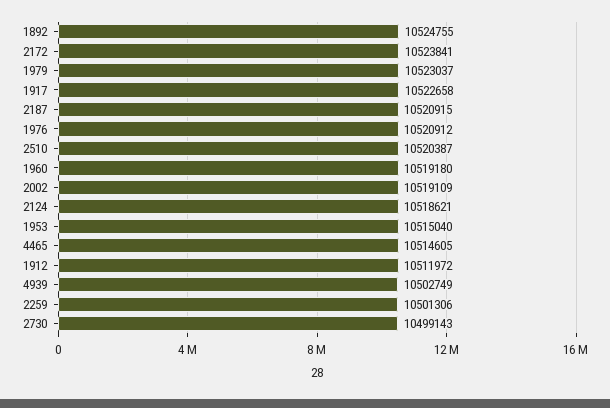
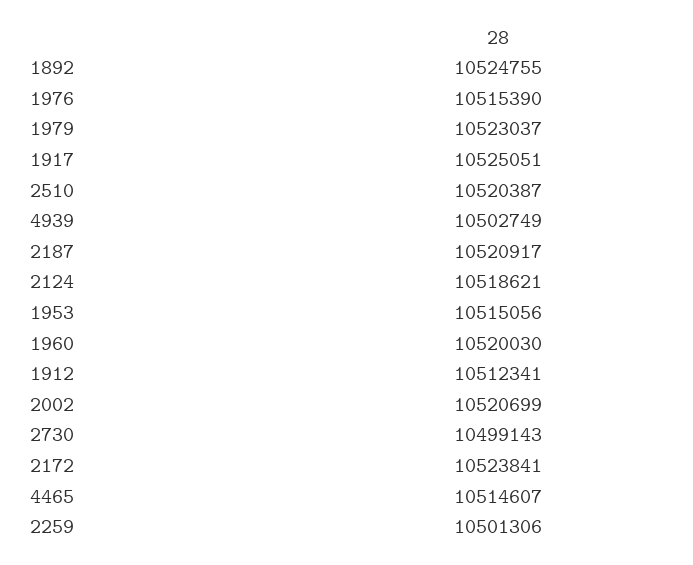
1917: 10522658 -> 10525051
2187: 10520915 -> 10520917
1976: 10520912 -> 10515390
1960: 10519180 -> 10520030
2002: 10519109 -> 10520699
1953: 10515040 -> 10515056
4465: 10514605 -> 10514607
1912: 10511972 -> 10512341

